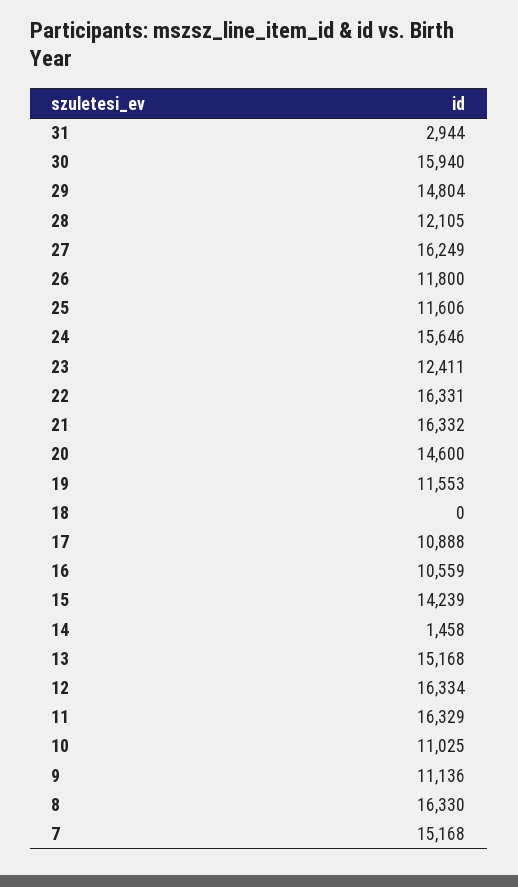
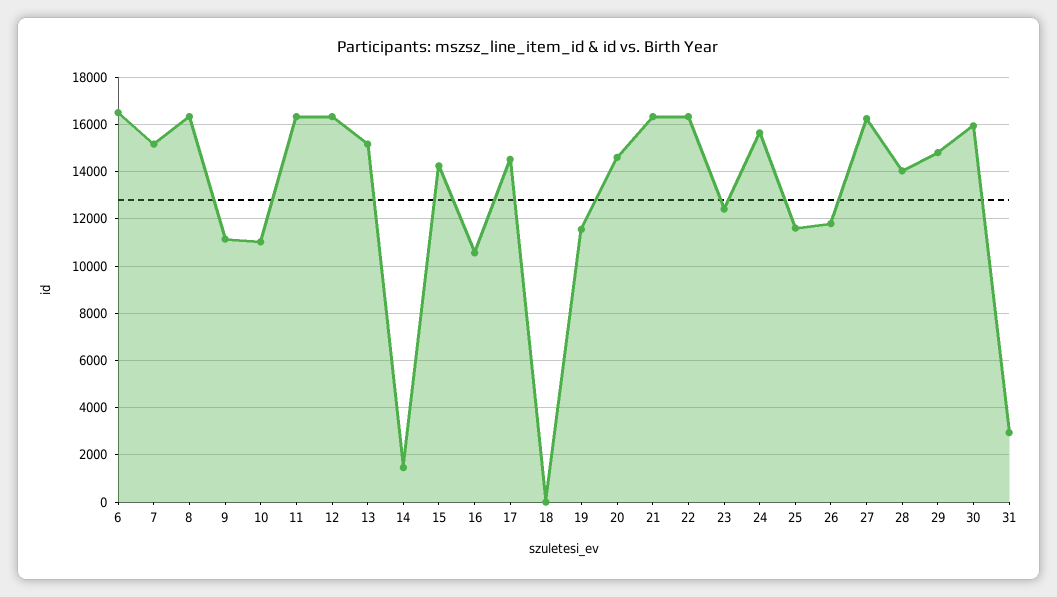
28: 12105 -> 14000
17: 10888 -> 14500
6: none -> 16500

